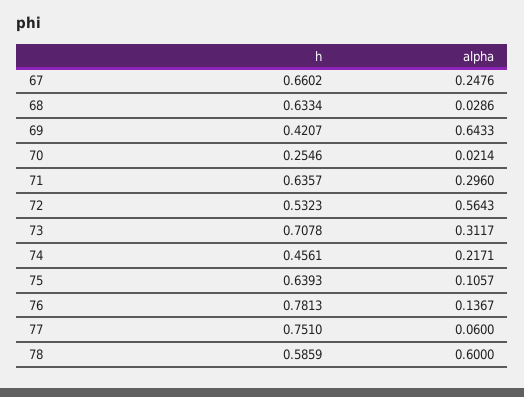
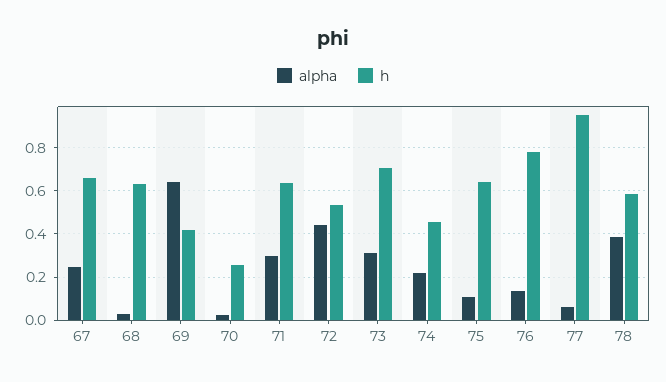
alpha, 72: 0.5643 -> 0.45
h, 77: 0.751 -> 0.95
alpha, 78: 0.6 -> 0.4

